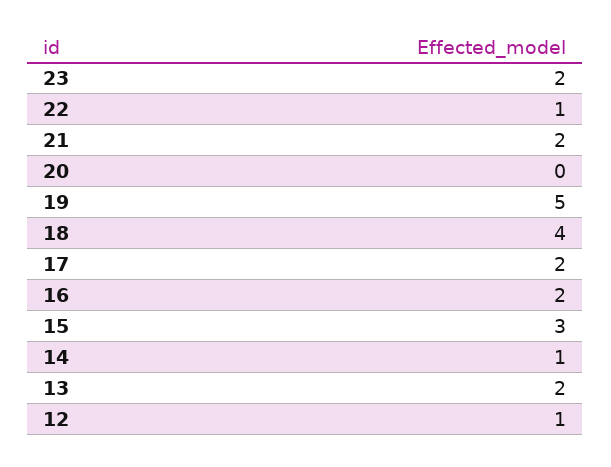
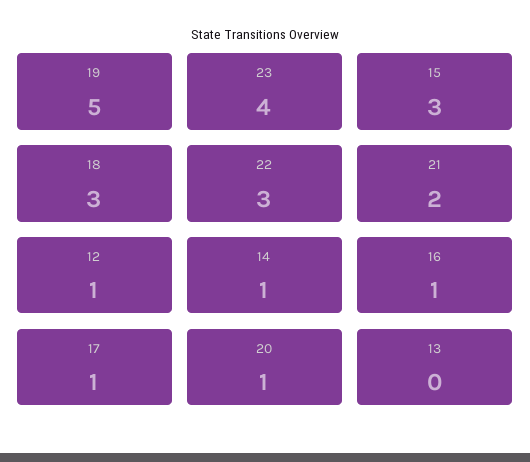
23: 2 -> 4
22: 1 -> 3
20: 0 -> 1
18: 4 -> 3
17: 2 -> 1
16: 2 -> 1
13: 2 -> 0

